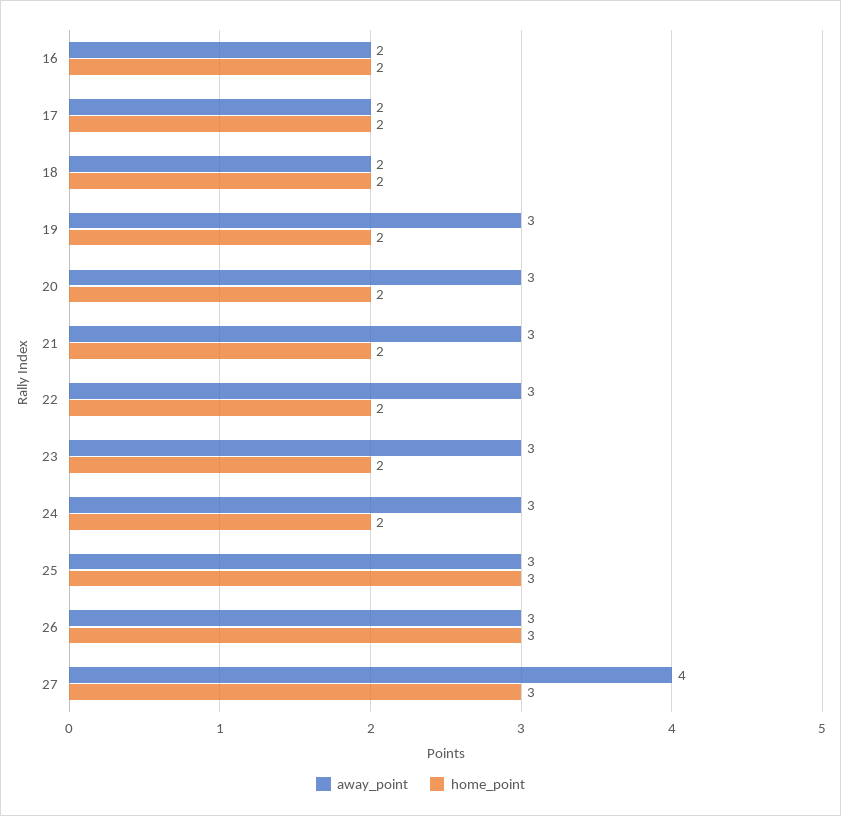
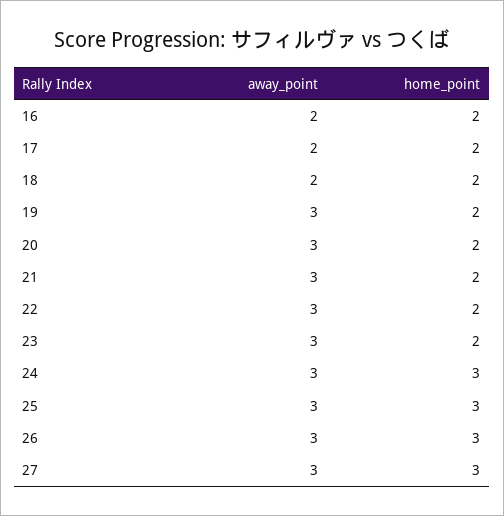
home_point, 24: 2 -> 3
away_point, 27: 4 -> 3

